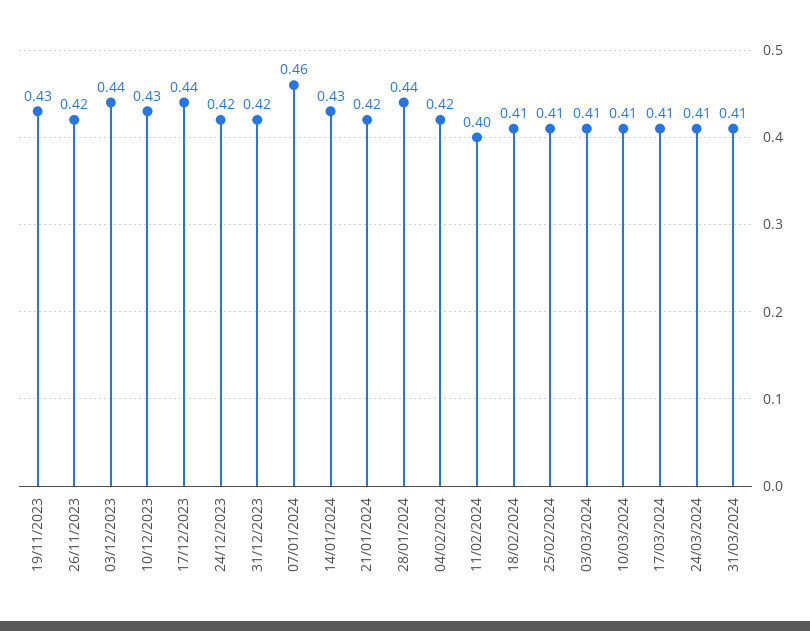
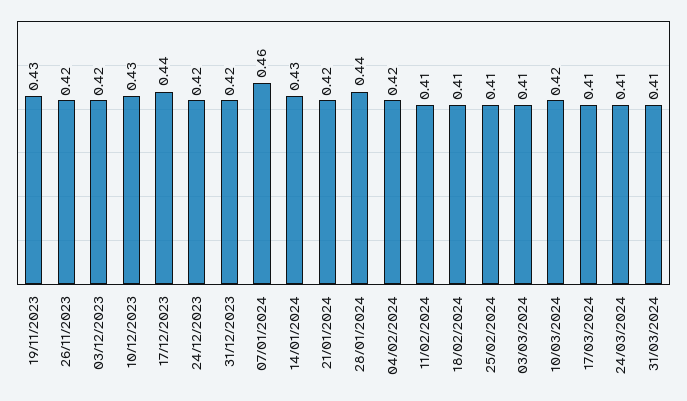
03/12/2023: 0.44 -> 0.42
11/02/2024: 0.4 -> 0.41
10/03/2024: 0.41 -> 0.42

